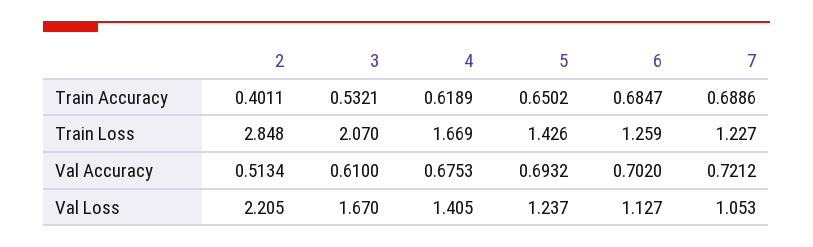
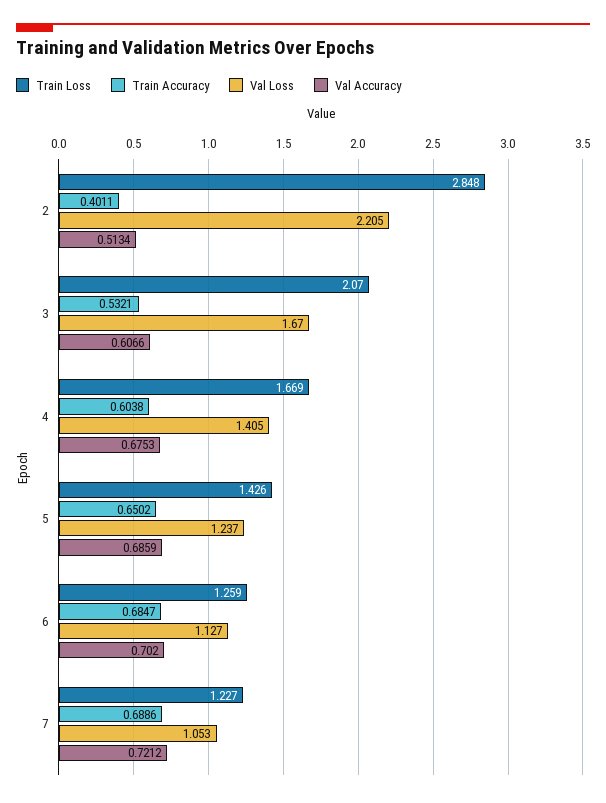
Train Accuracy, 4: 0.6189 -> 0.6038
Val Accuracy, 3: 0.61 -> 0.6066
Val Accuracy, 5: 0.6932 -> 0.6859

